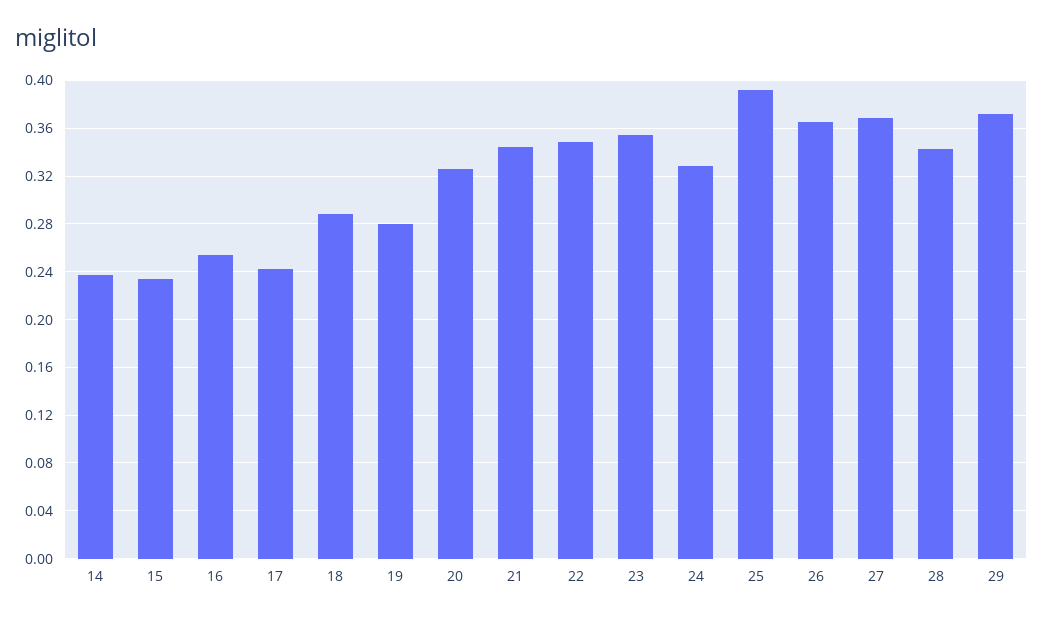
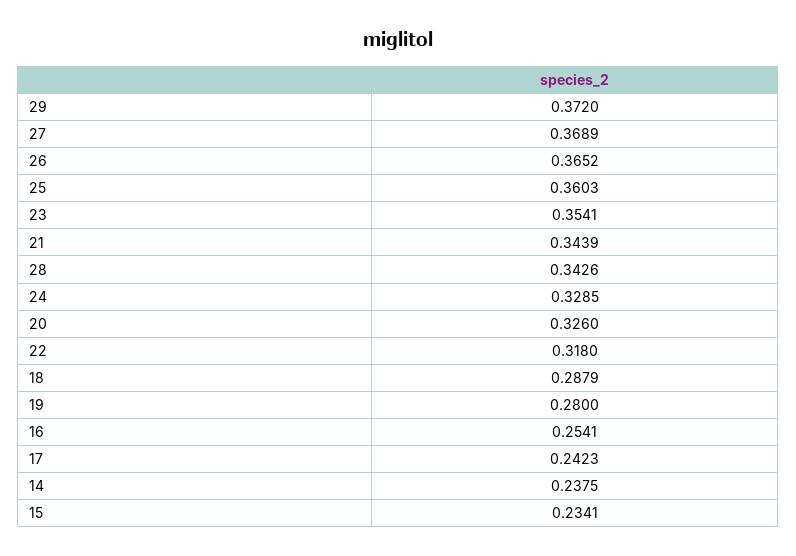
22: 0.35 -> 0.318
25: 0.39 -> 0.3603

